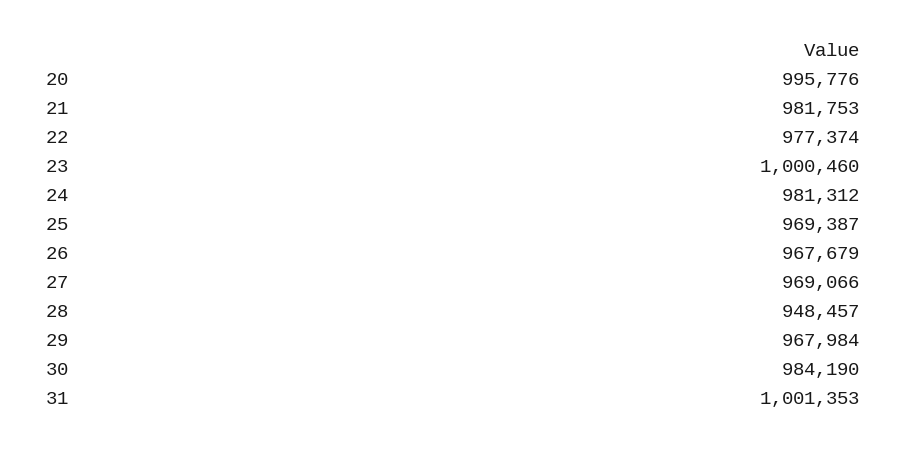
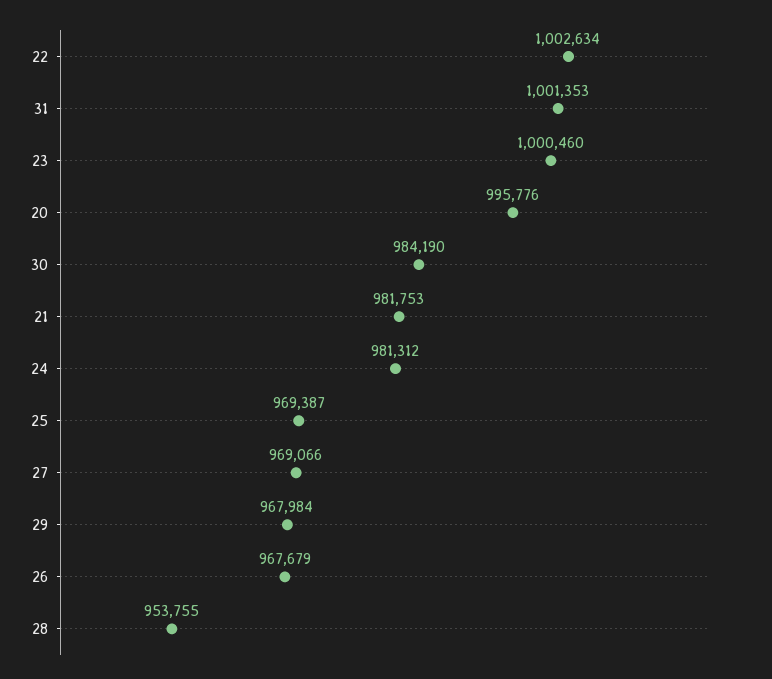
22: 977374 -> 1002634
28: 948457 -> 953755

